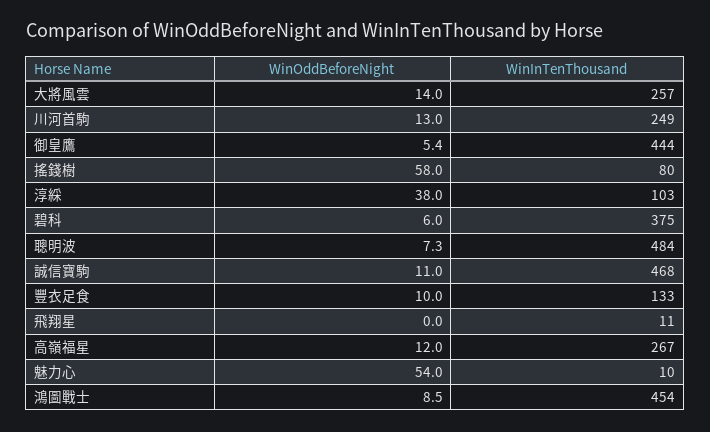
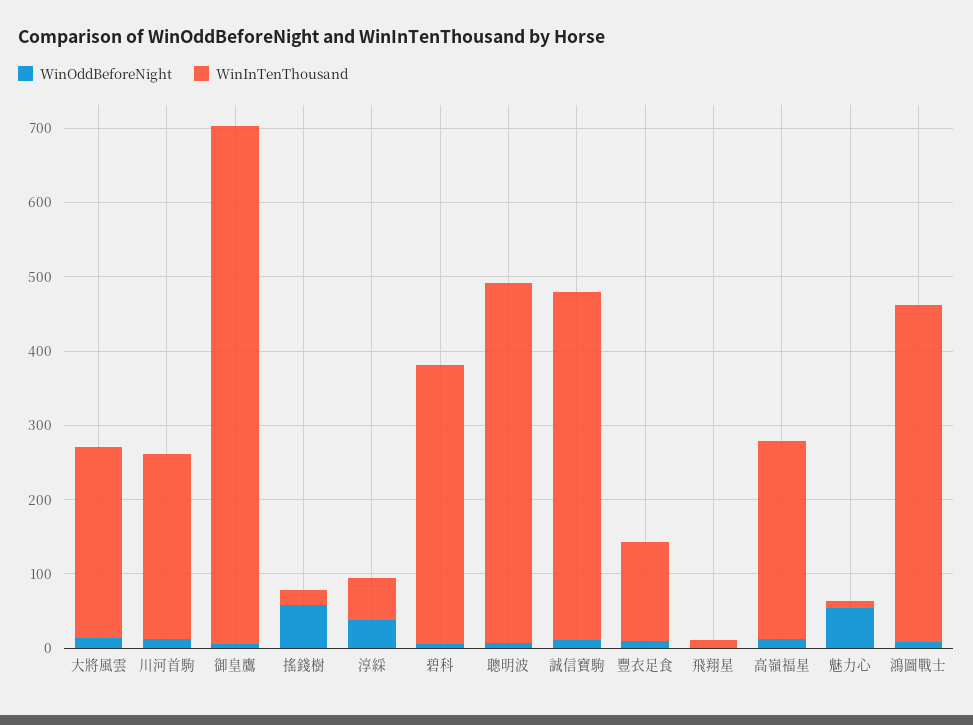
WinInTenThousand, 御皇鷹: 444 -> 700
WinInTenThousand, 搖錢樹: 80 -> 20
WinInTenThousand, 淳綵: 103 -> 60

